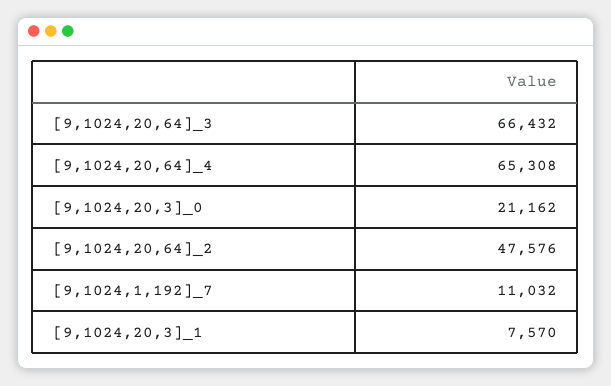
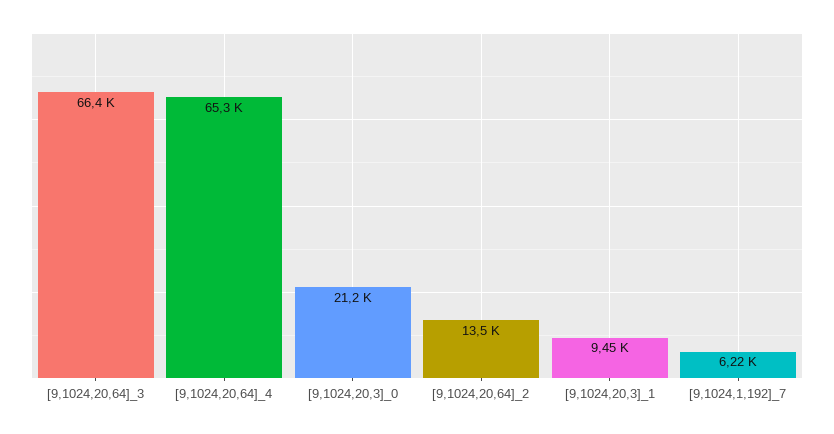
[9,1024,20,64]_2: 47576 -> 13500
[9,1024,1,192]_7: 11032 -> 6220
[9,1024,20,3]_1: 7570 -> 9450

